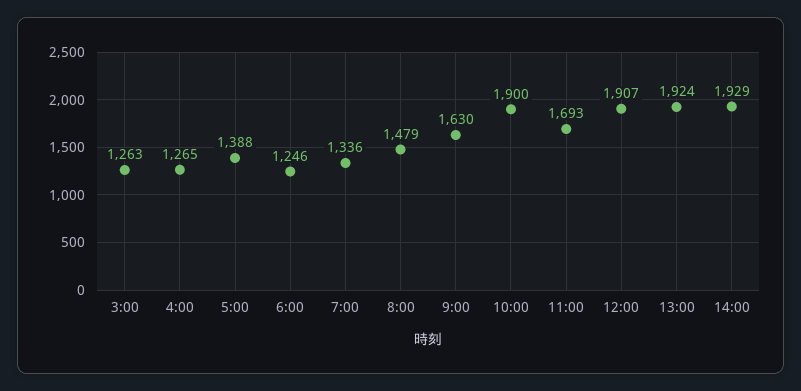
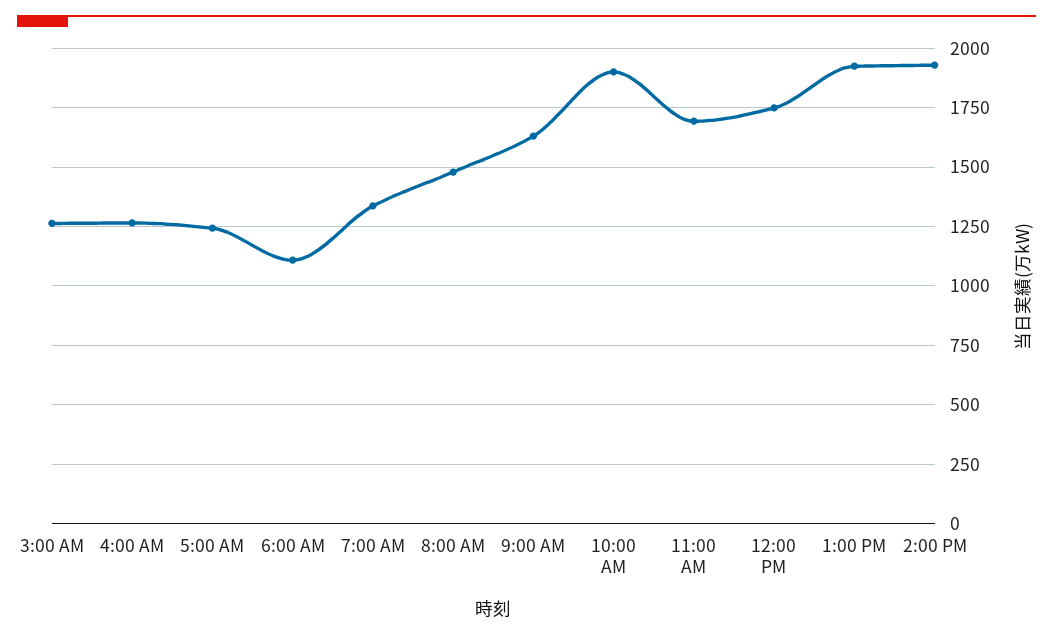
5:00: 1388 -> 1250
6:00: 1246 -> 1100
12:00: 1907 -> 1750

